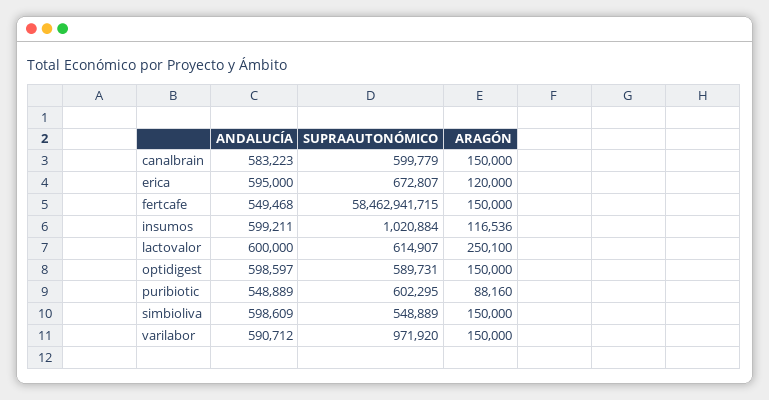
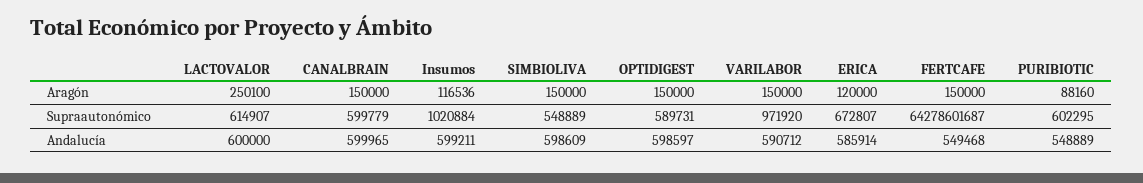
ANDALUCÍA, canalbrain: 583223 -> 599965
ANDALUCÍA, erica: 595000 -> 585914
SUPRAAUTONÓMICO, fertcafe: 58462941715 -> 64278601687

